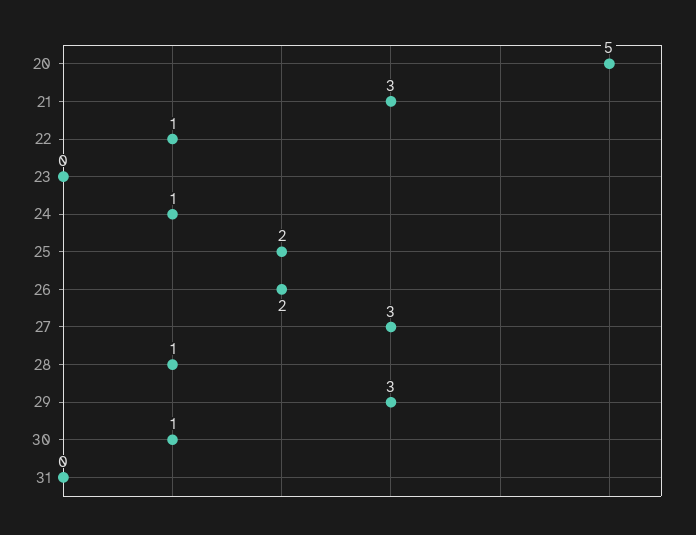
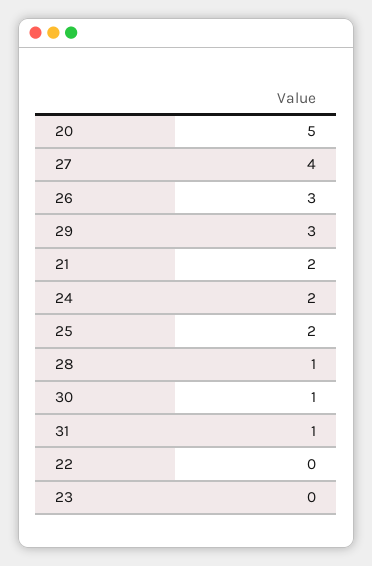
21: 3 -> 2
22: 1 -> 0
24: 1 -> 2
26: 2 -> 3
27: 3 -> 4
31: 0 -> 1

